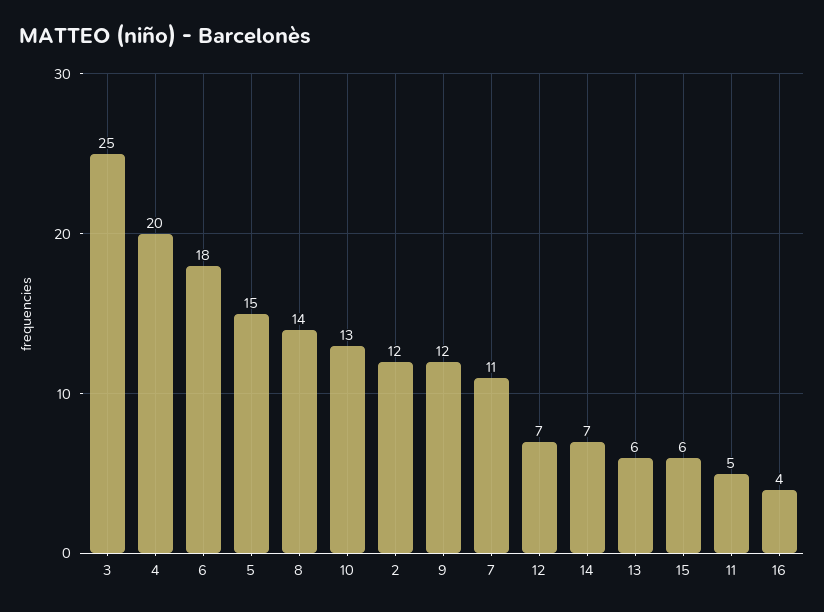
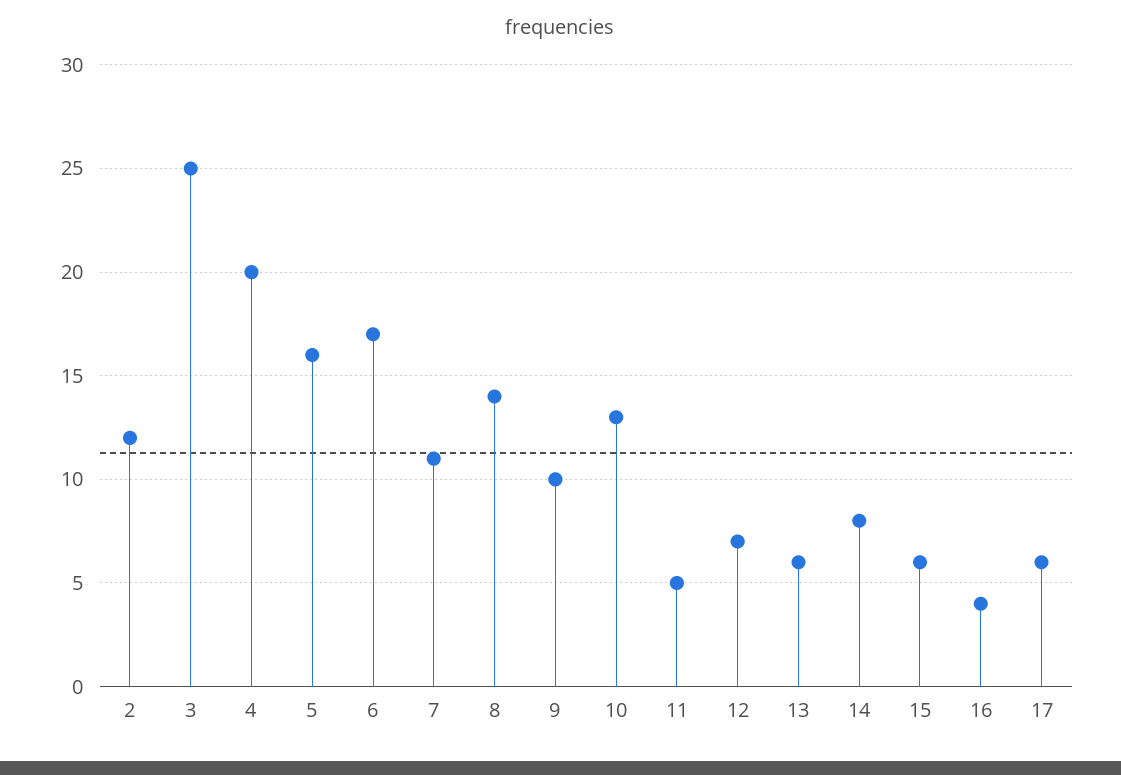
6: 18 -> 17
5: 15 -> 16
9: 12 -> 10
14: 7 -> 8
17: none -> 6

